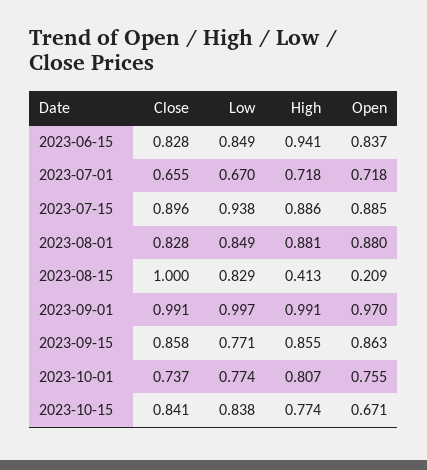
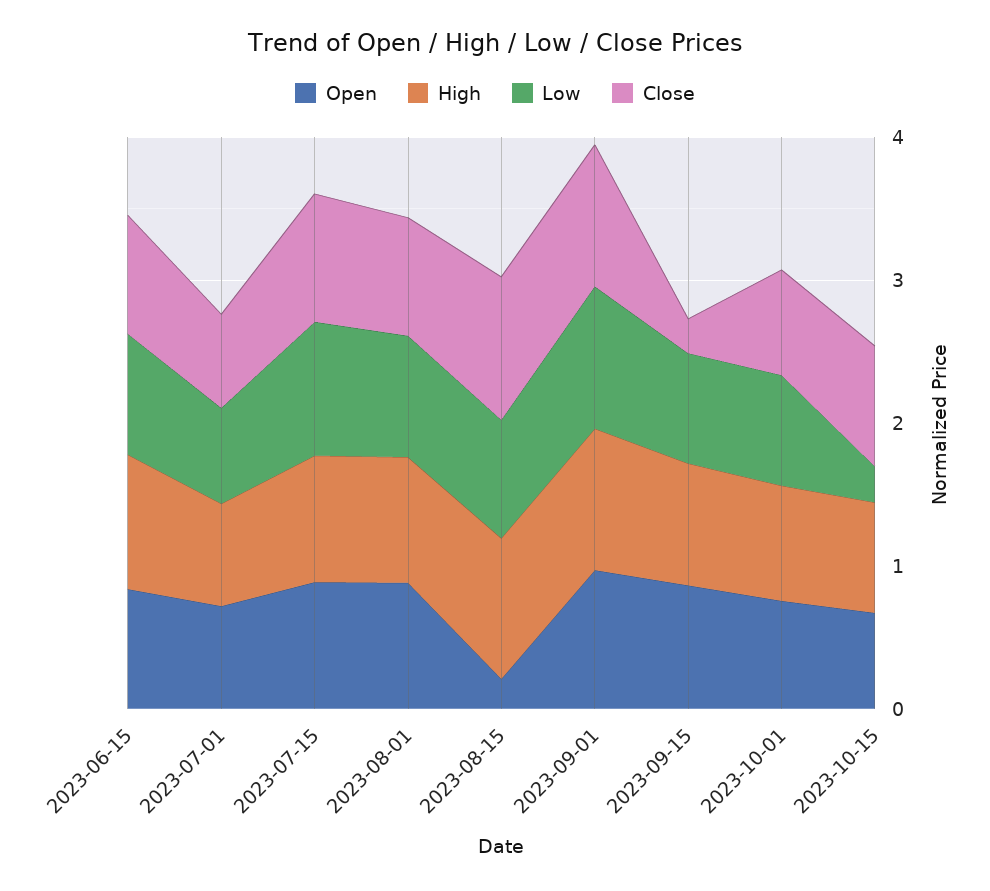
High, 2023-08-15: 0.413 -> 1
Close, 2023-09-15: 0.858 -> 0.2
Low, 2023-10-15: 0.838 -> 0.2

